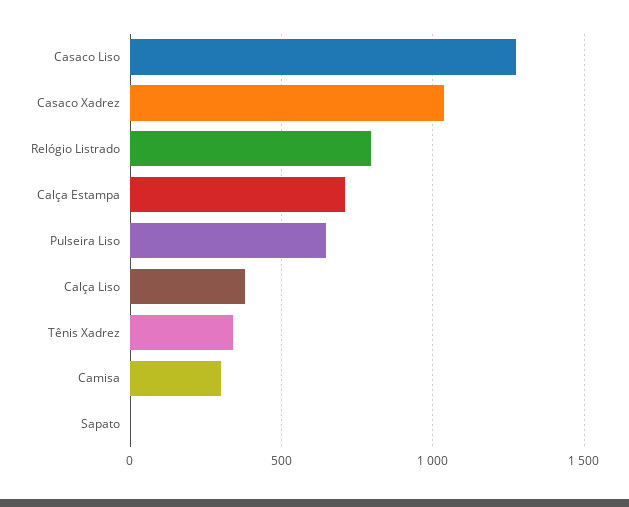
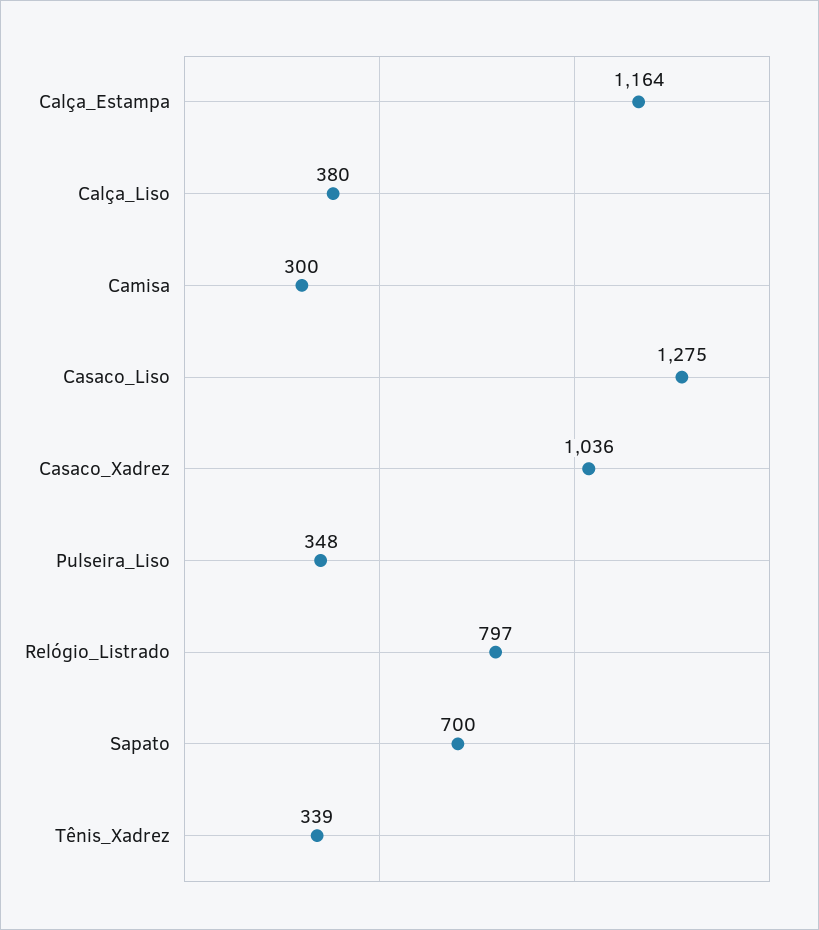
Calça Estampa: 700 -> 1164
Pulseira Liso: 650 -> 348
Sapato: 0 -> 700

